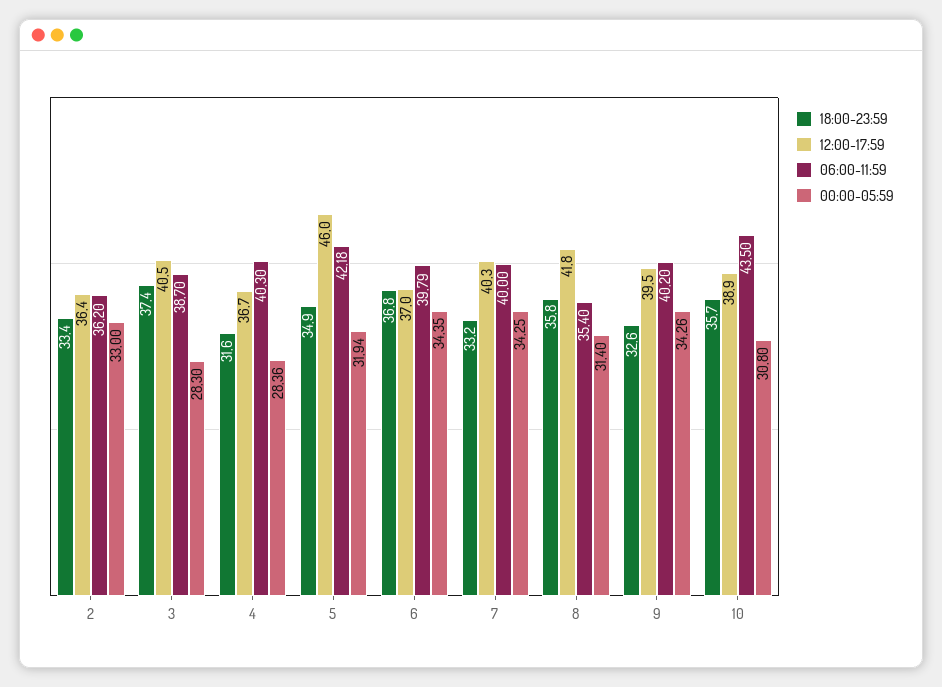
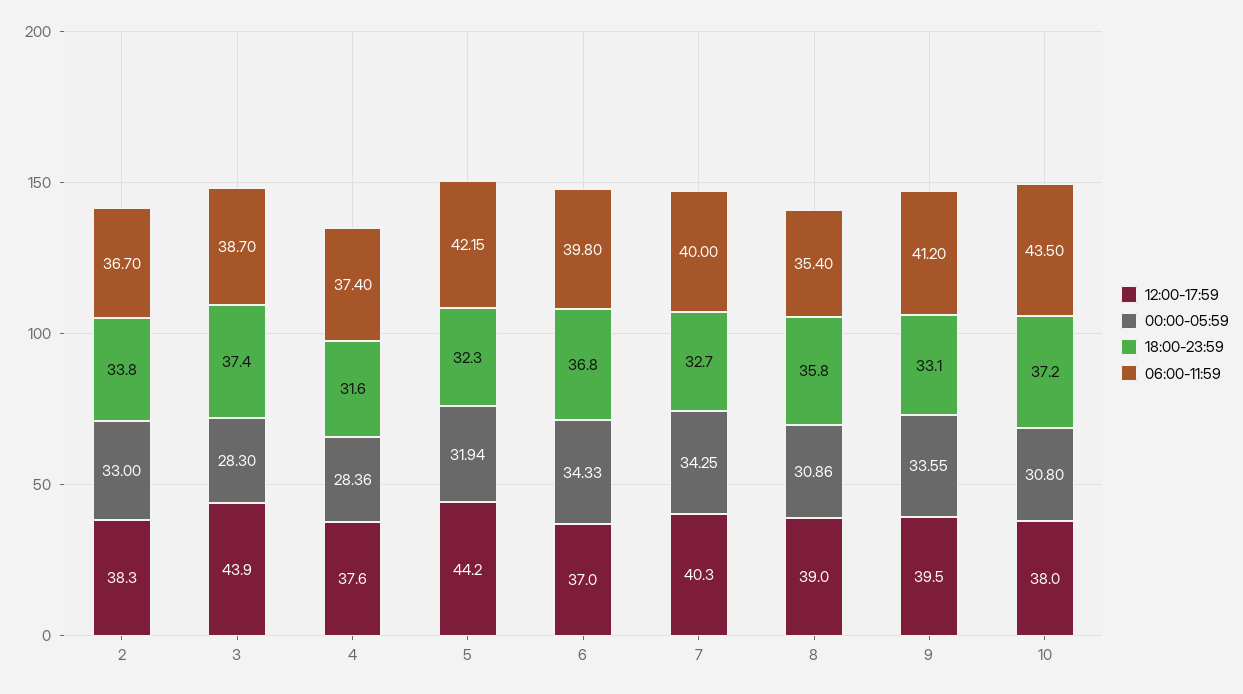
18:00-23:59, 2: 33.4 -> 33.8
12:00-17:59, 2: 36.4 -> 38.3
06:00-11:59, 2: 36.2 -> 36.7
12:00-17:59, 3: 40.5 -> 43.9
12:00-17:59, 4: 36.7 -> 37.6
06:00-11:59, 4: 40.3 -> 37.4
18:00-23:59, 5: 34.9 -> 32.3
12:00-17:59, 5: 46 -> 44.2
06:00-11:59, 5: 42.18 -> 42.15
06:00-11:59, 6: 39.79 -> 39.8
00:00-05:59, 6: 34.35 -> 34.33
18:00-23:59, 7: 33.2 -> 32.7
12:00-17:59, 8: 41.8 -> 39
00:00-05:59, 8: 31.4 -> 30.86
18:00-23:59, 9: 32.6 -> 33.1
06:00-11:59, 9: 40.2 -> 41.2
00:00-05:59, 9: 34.26 -> 33.55
18:00-23:59, 10: 35.7 -> 37.2
12:00-17:59, 10: 38.9 -> 38

